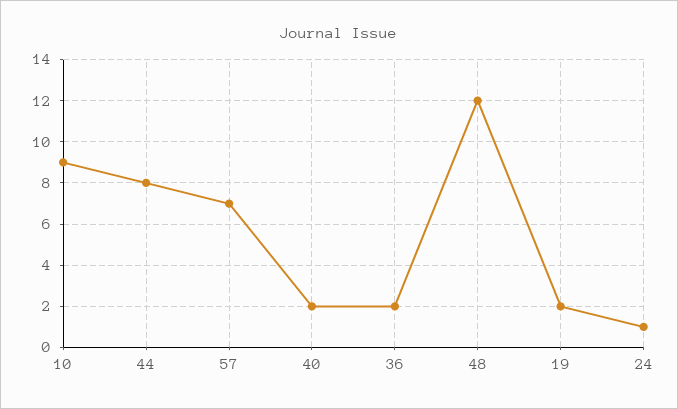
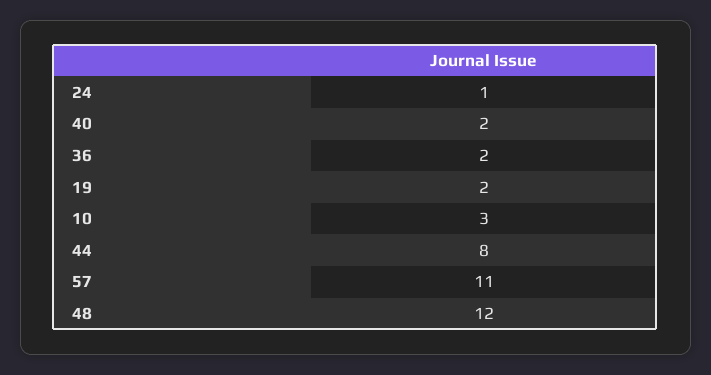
10: 9 -> 3
57: 7 -> 11

